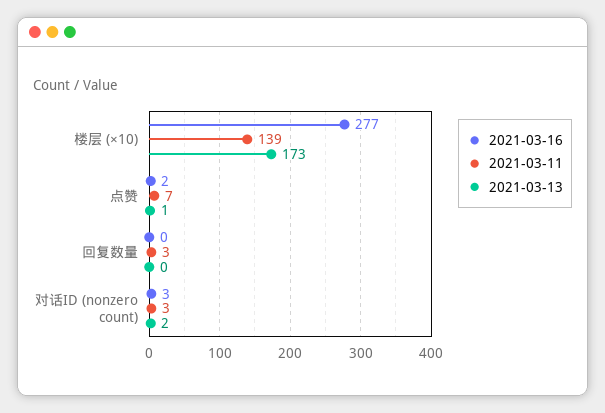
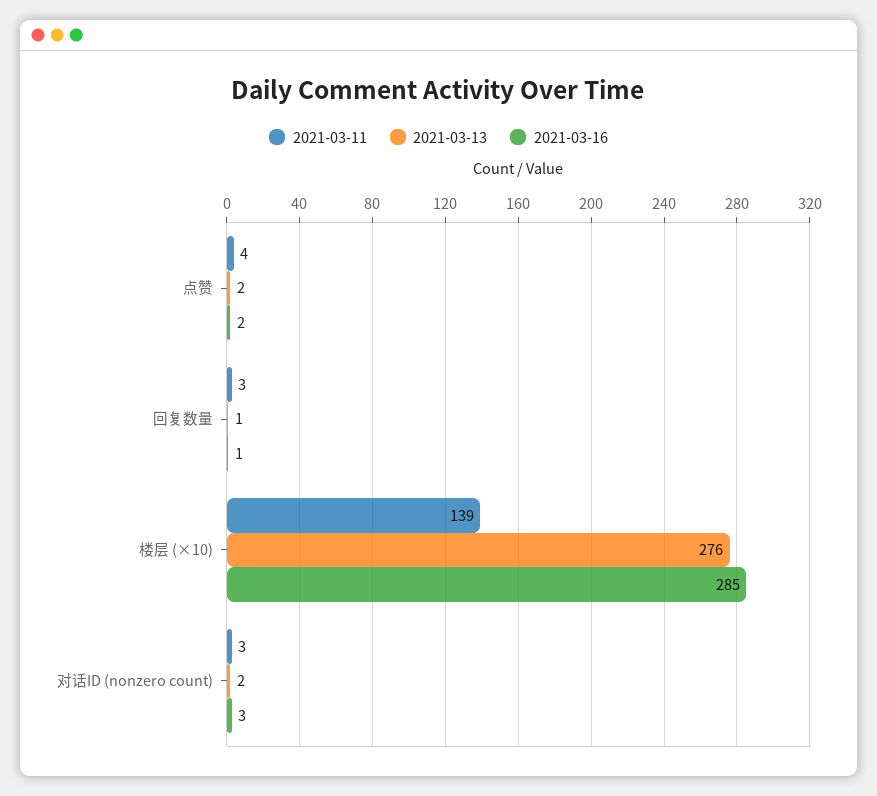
2021-03-16, 楼层 (×10): 277 -> 285
2021-03-13, 楼层 (×10): 173 -> 276
2021-03-11, 点赞: 7 -> 4
2021-03-13, 点赞: 1 -> 2
2021-03-16, 回复数量: 0 -> 1
2021-03-13, 回复数量: 0 -> 1

